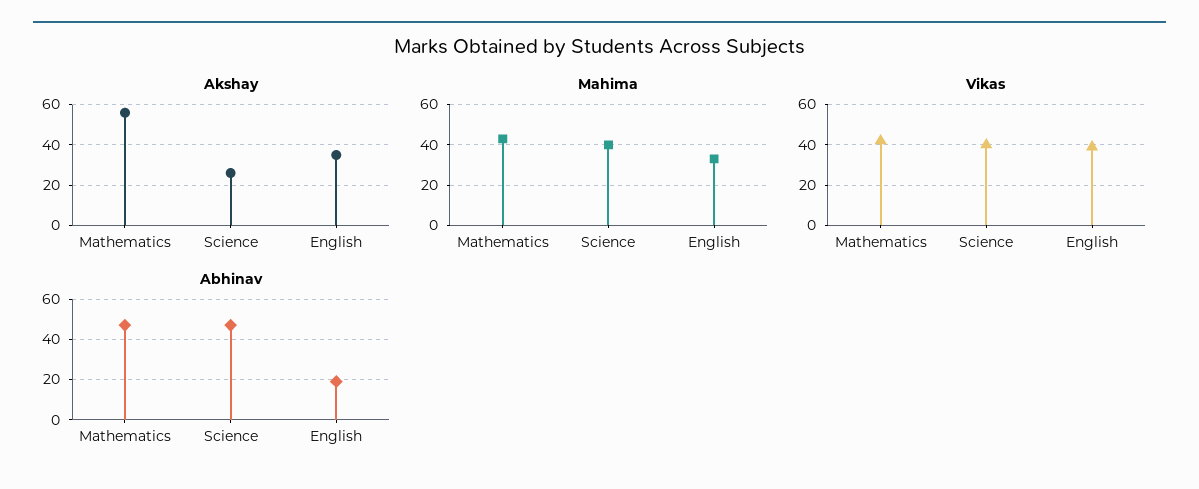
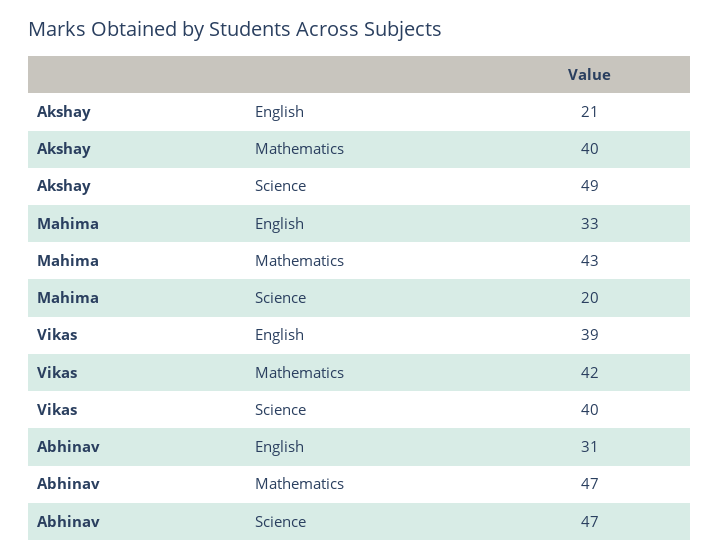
Akshay, Mathematics: 55 -> 40
Akshay, Science: 25 -> 49
Akshay, English: 35 -> 21
Mahima, Science: 40 -> 20
Abhinav, English: 20 -> 31

